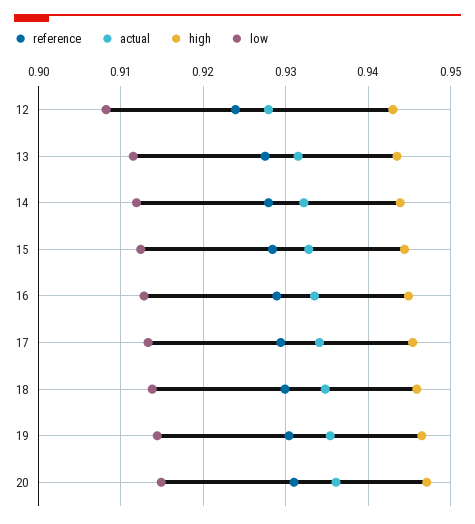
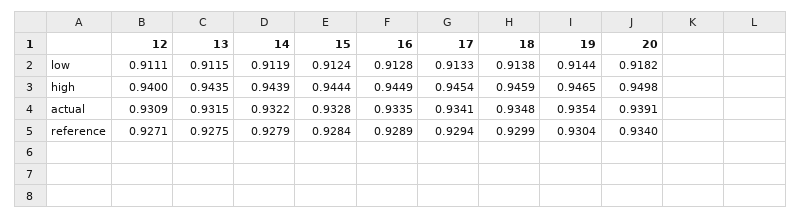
reference, 12: 0.924 -> 0.9271
actual, 12: 0.928 -> 0.9309
high, 12: 0.943 -> 0.94
low, 12: 0.908 -> 0.9111
reference, 20: 0.931 -> 0.934
actual, 20: 0.936 -> 0.9391
high, 20: 0.947 -> 0.9498
low, 20: 0.915 -> 0.9182

